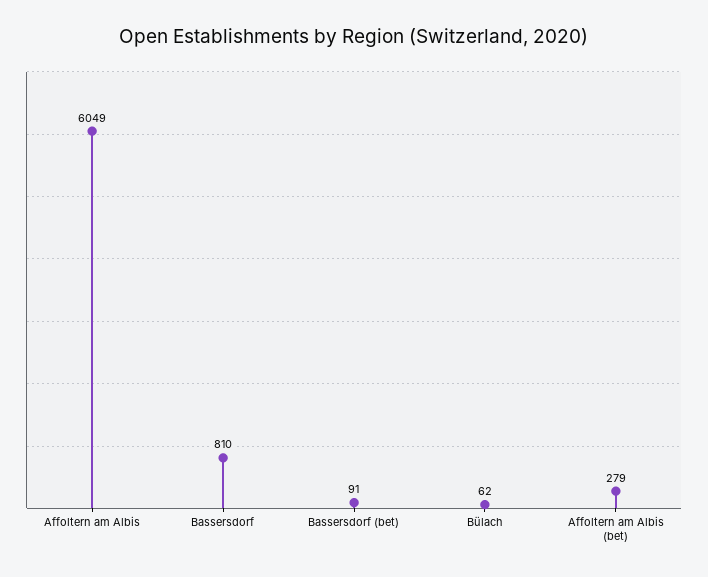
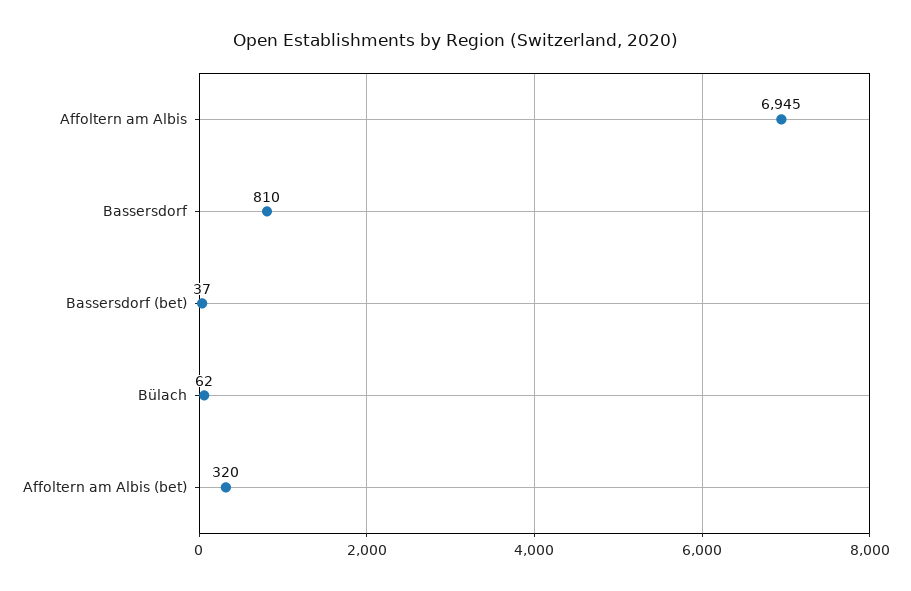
Affoltern am Albis: 6049 -> 6945
Bassersdorf (bet): 91 -> 37
Affoltern am Albis (bet): 279 -> 320

